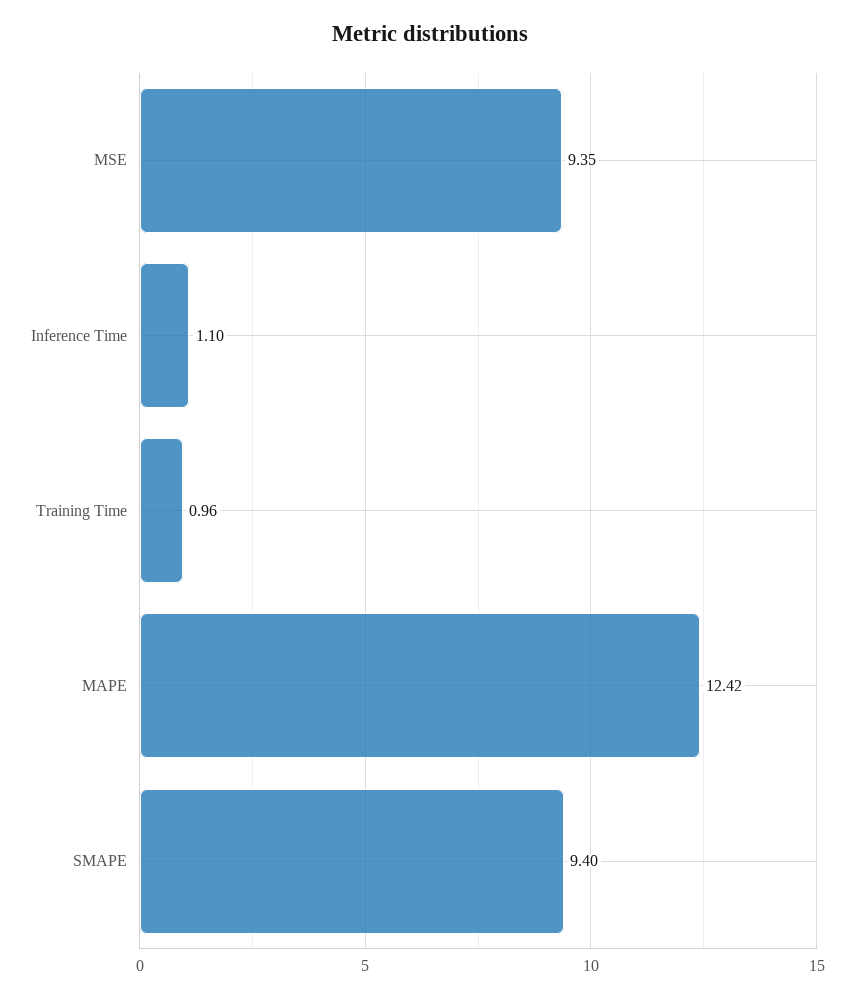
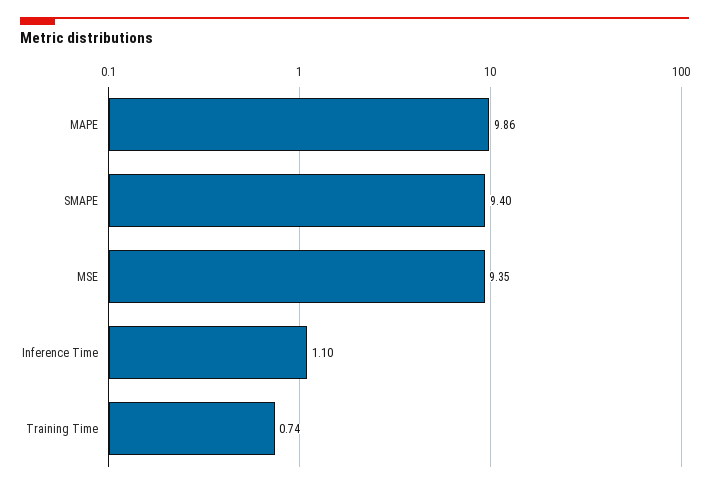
Training Time: 0.96 -> 0.74
MAPE: 12.42 -> 9.86

